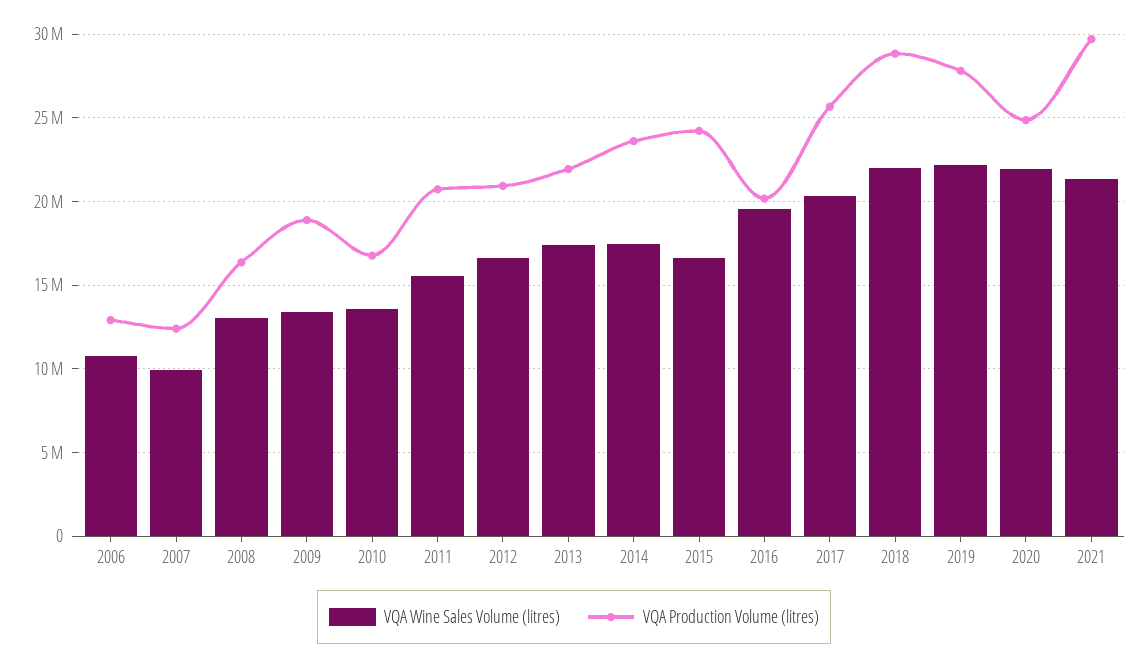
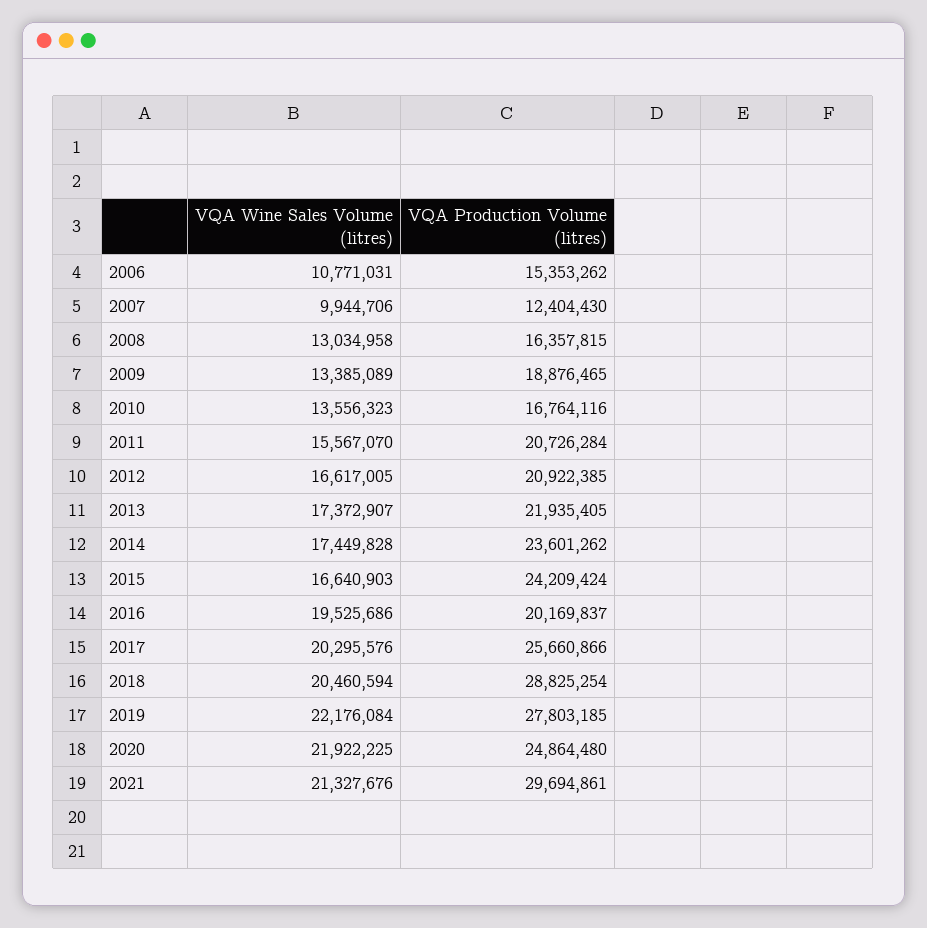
VQA Production Volume (litres), 2006: 13000000 -> 15353262
VQA Wine Sales Volume (litres), 2018: 22000000 -> 20460594

